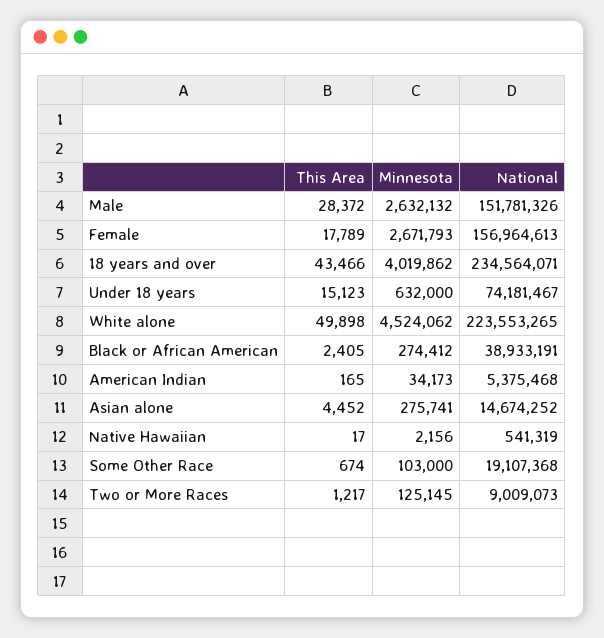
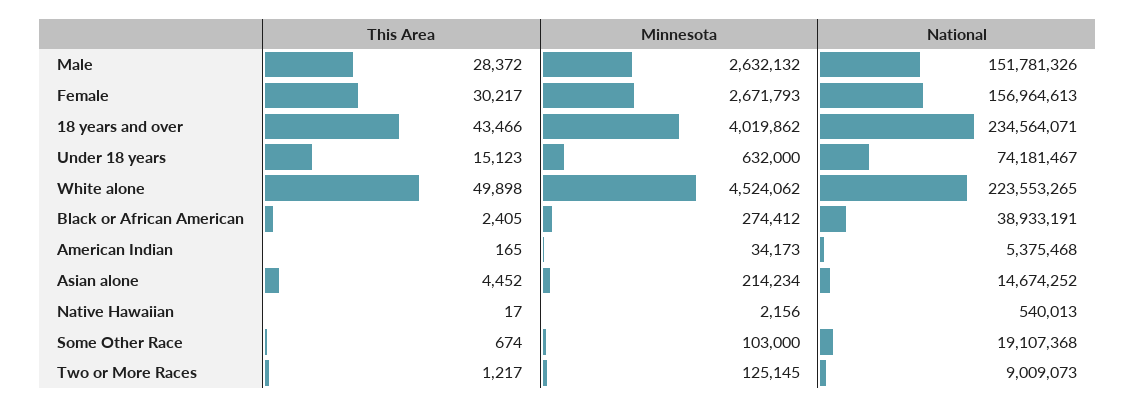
This Area, Female: 17789 -> 30217
Minnesota, Asian alone: 275741 -> 214234
National, Native Hawaiian: 541319 -> 540013

